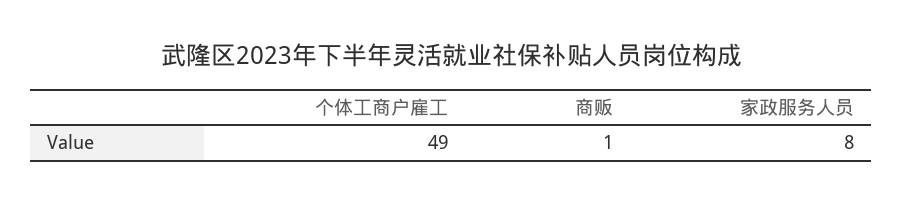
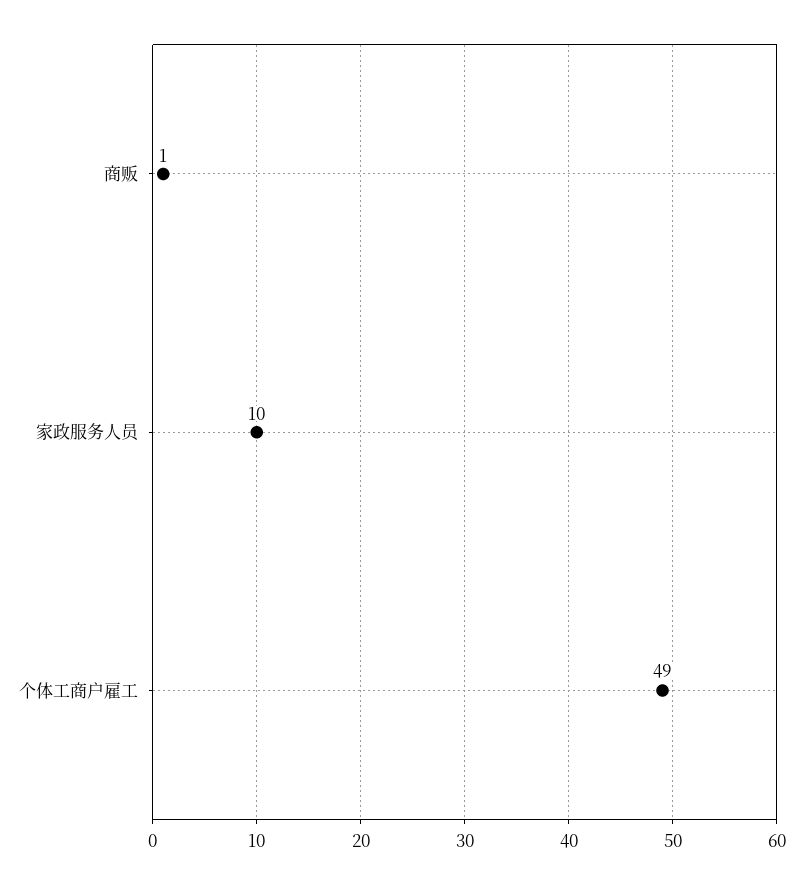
家政服务人员: 8 -> 10

